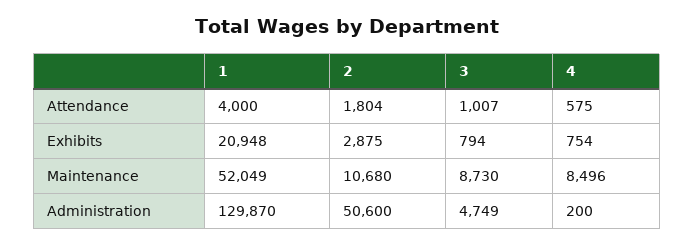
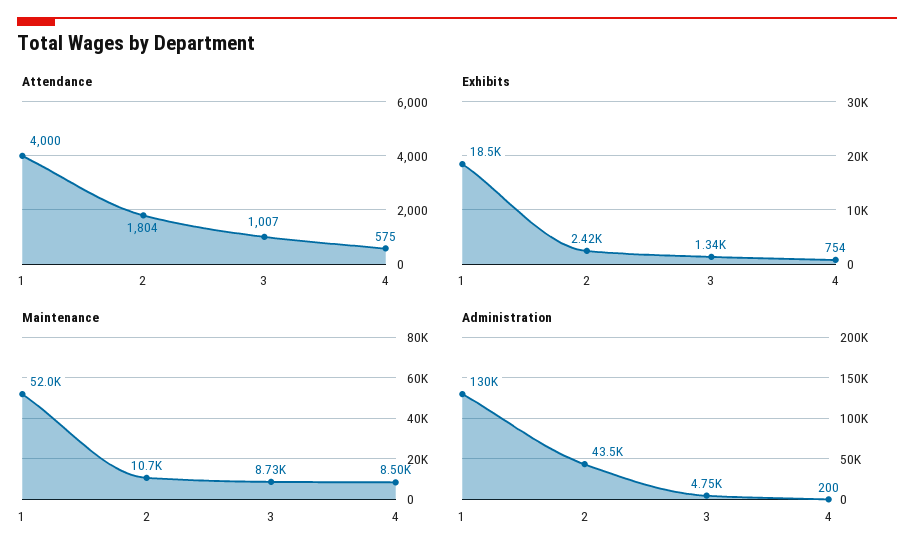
Exhibits, 1: 20948 -> 18500
Exhibits, 2: 2875 -> 2420
Exhibits, 3: 794 -> 1340
Administration, 2: 50600 -> 43500

